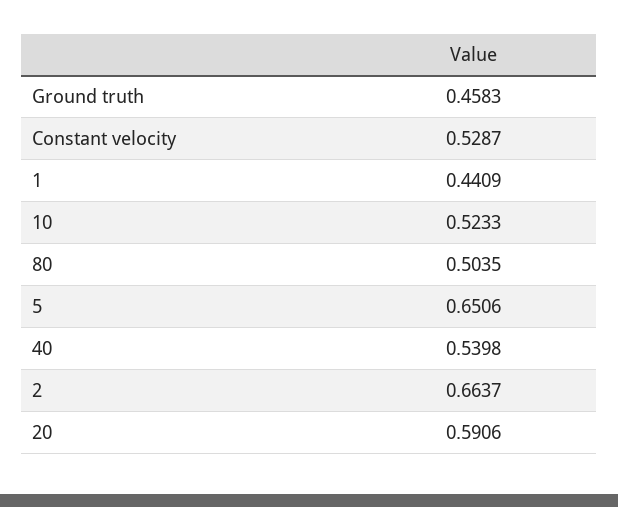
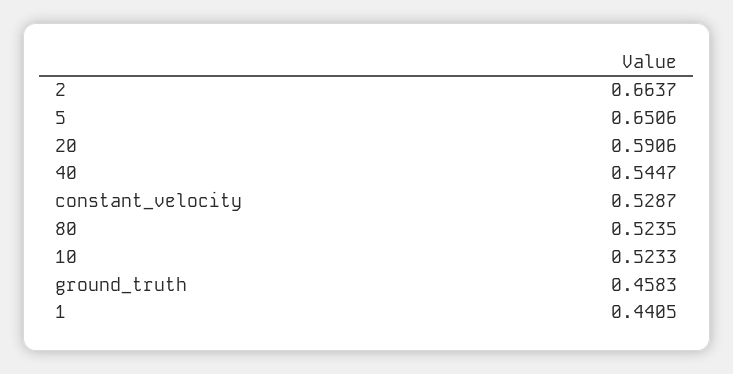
1: 0.4409 -> 0.4405
80: 0.5035 -> 0.5235
40: 0.5398 -> 0.5447

